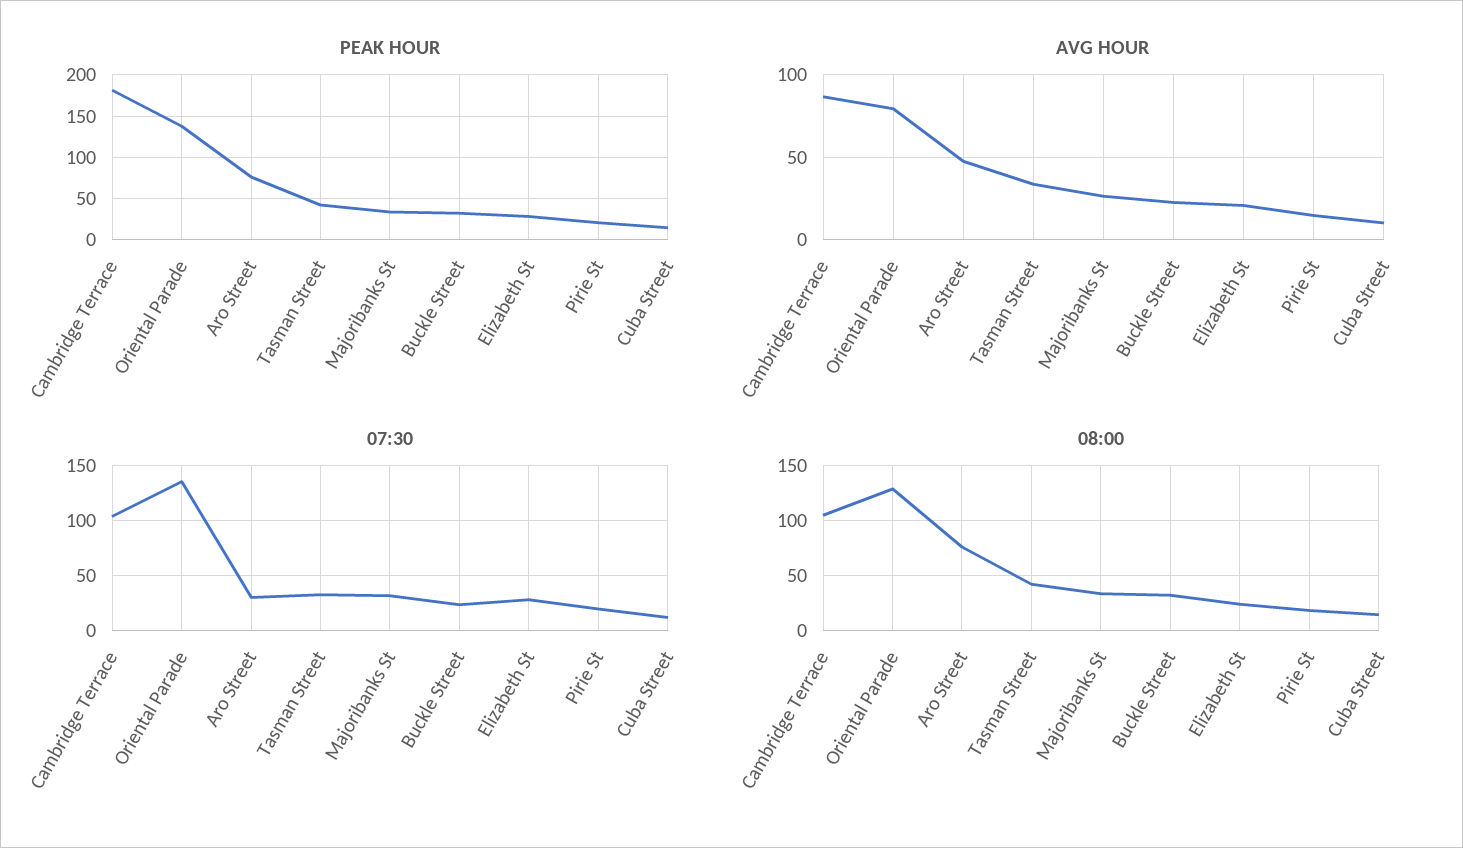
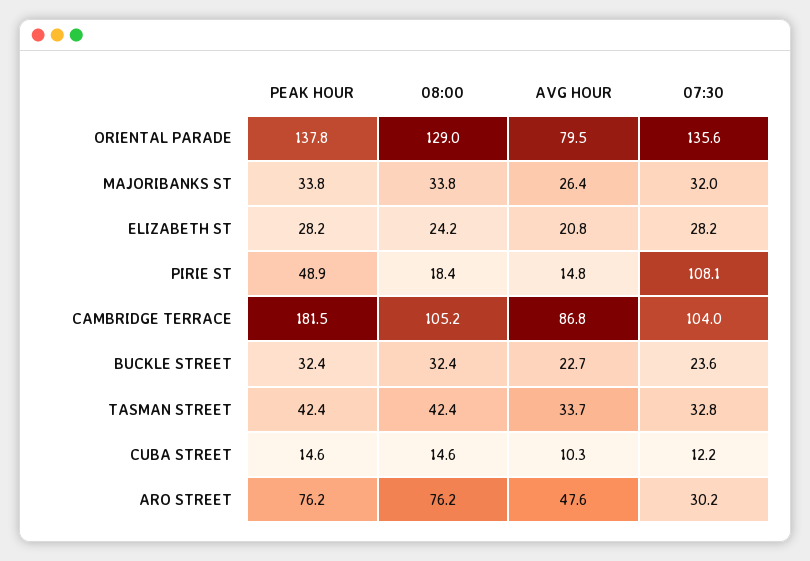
PEAK HOUR, Pirie St: 20 -> 48.9
07:30, Pirie St: 20 -> 108.1

